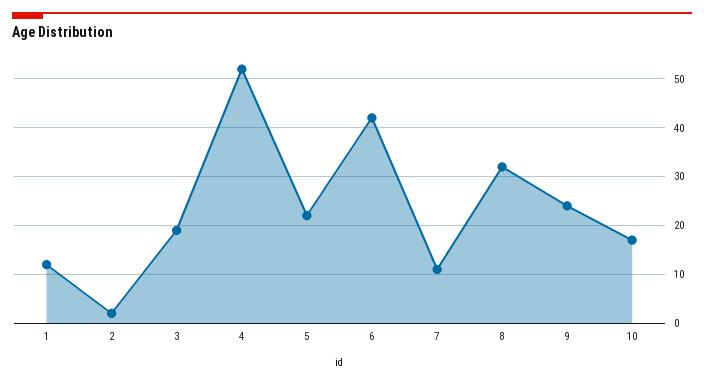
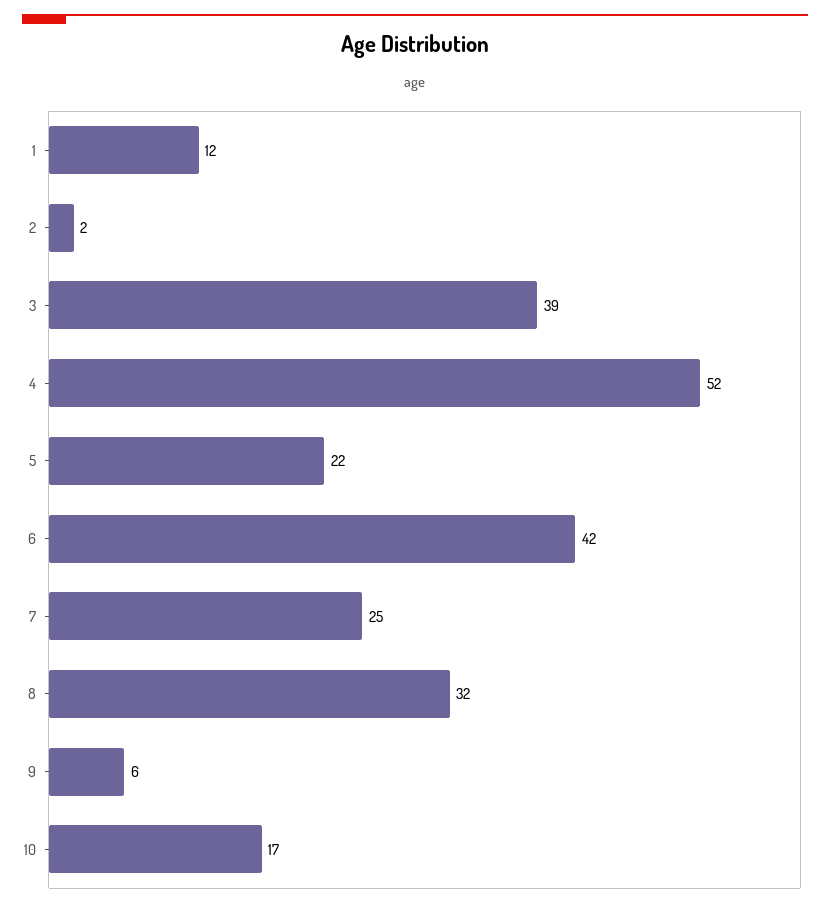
3: 20 -> 39
7: 10 -> 25
9: 25 -> 6

